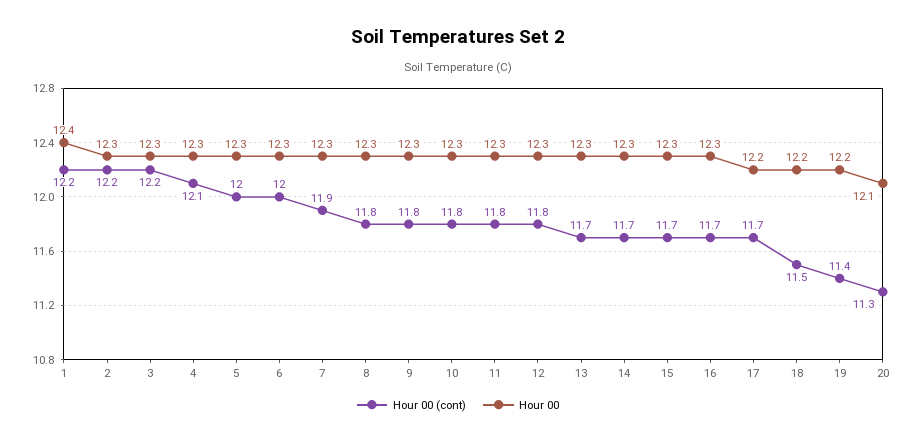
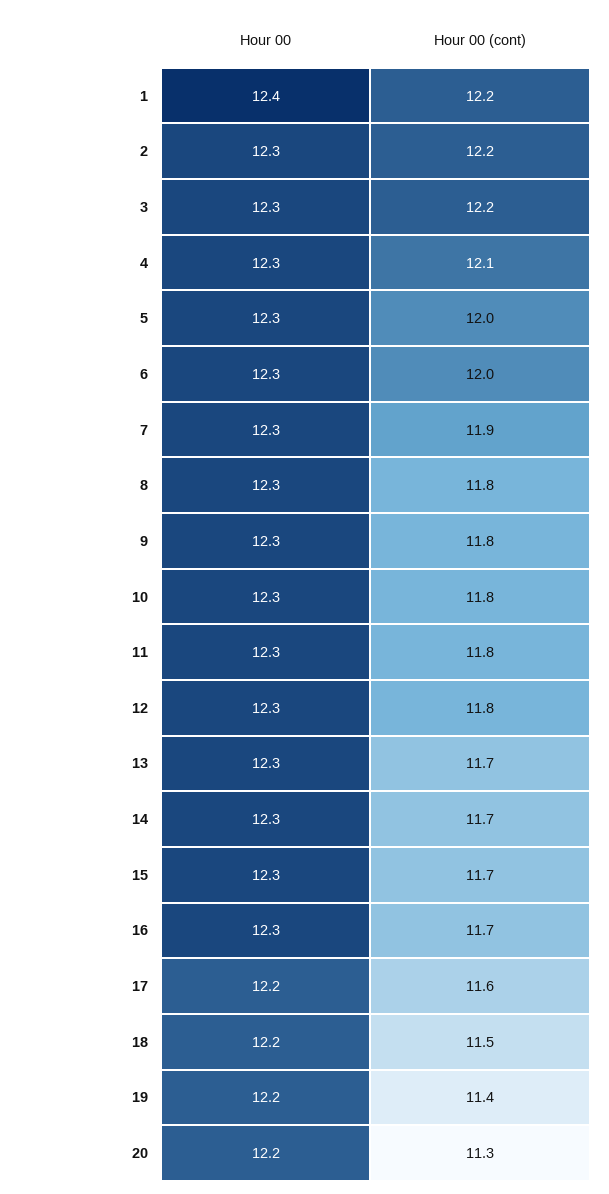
Hour 00 (cont), 17: 11.7 -> 11.6
Hour 00, 20: 12.1 -> 12.2

